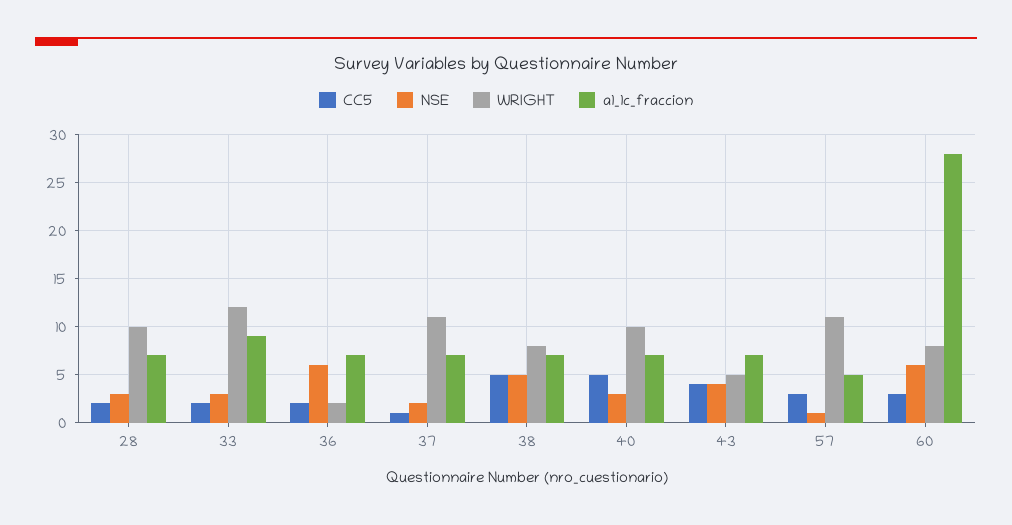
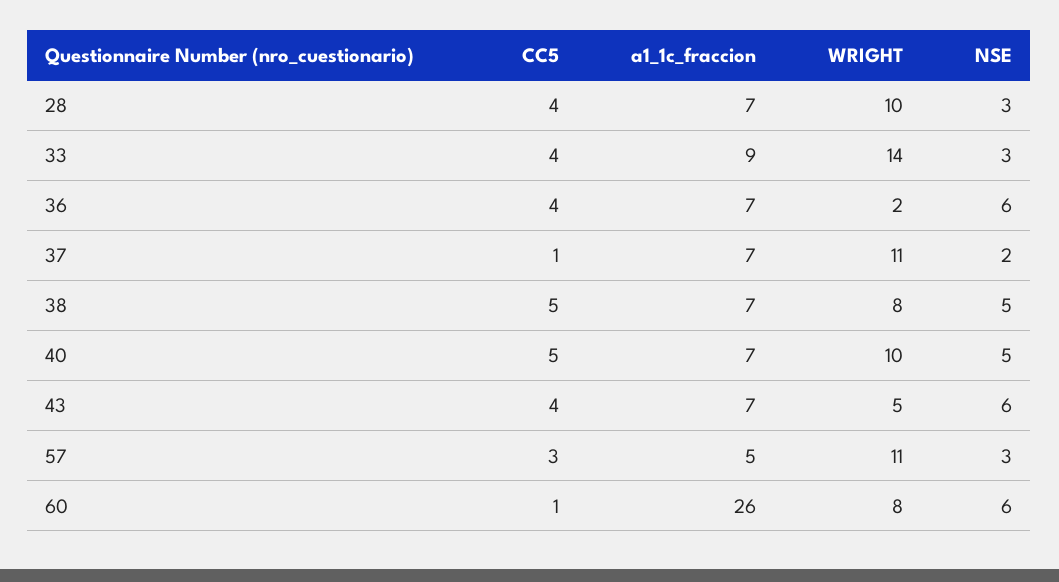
CC5, 28: 2 -> 4
CC5, 33: 2 -> 4
WRIGHT, 33: 12 -> 14
CC5, 36: 2 -> 4
NSE, 40: 3 -> 5
NSE, 43: 4 -> 6
NSE, 57: 1 -> 3
CC5, 60: 3 -> 1
a1_1c_fraccion, 60: 28 -> 26

